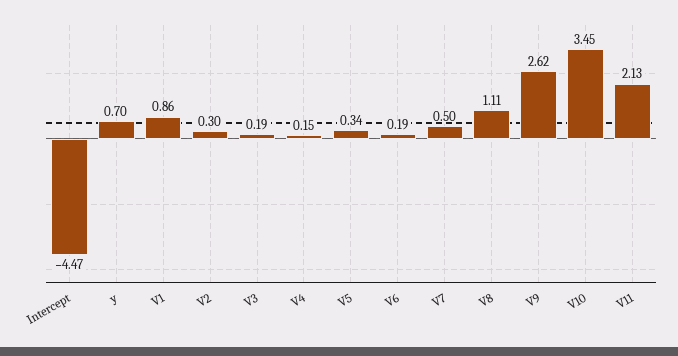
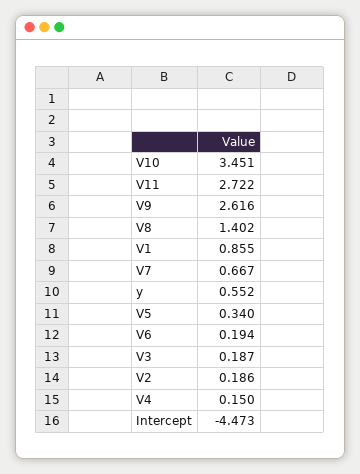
y: 0.7 -> 0.552
V2: 0.3 -> 0.186
V7: 0.5 -> 0.667
V8: 1.11 -> 1.402
V11: 2.13 -> 2.722

